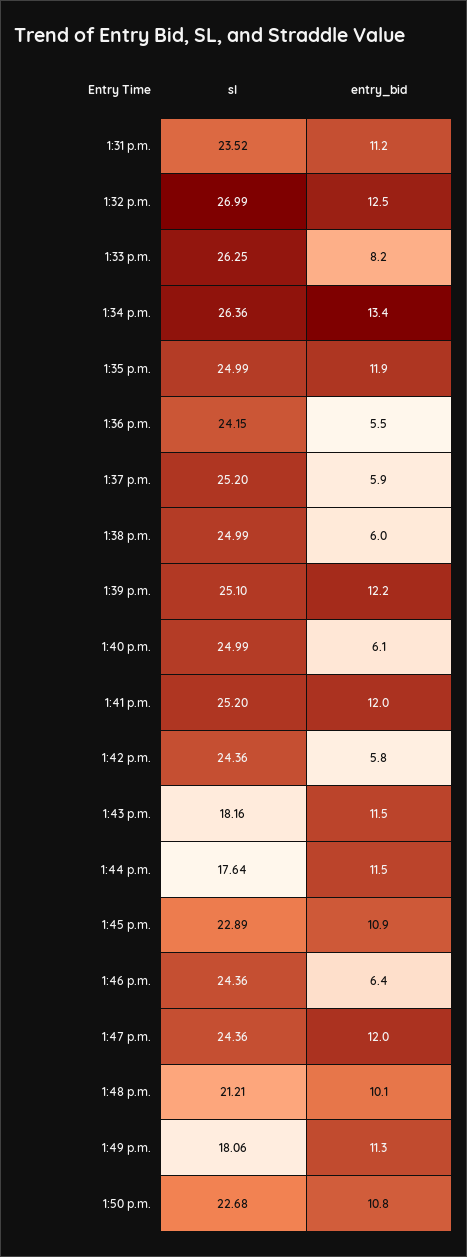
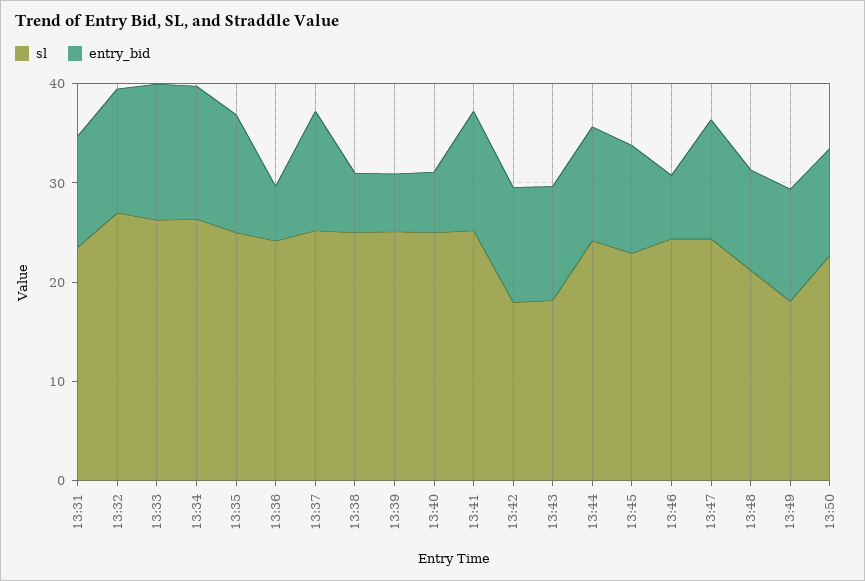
entry_bid, 1:33 p.m.: 8.2 -> 14
entry_bid, 1:37 p.m.: 5.9 -> 12
entry_bid, 1:39 p.m.: 12.2 -> 6
sl, 1:42 p.m.: 24.36 -> 18
entry_bid, 1:42 p.m.: 5.8 -> 12
sl, 1:44 p.m.: 17.64 -> 24

